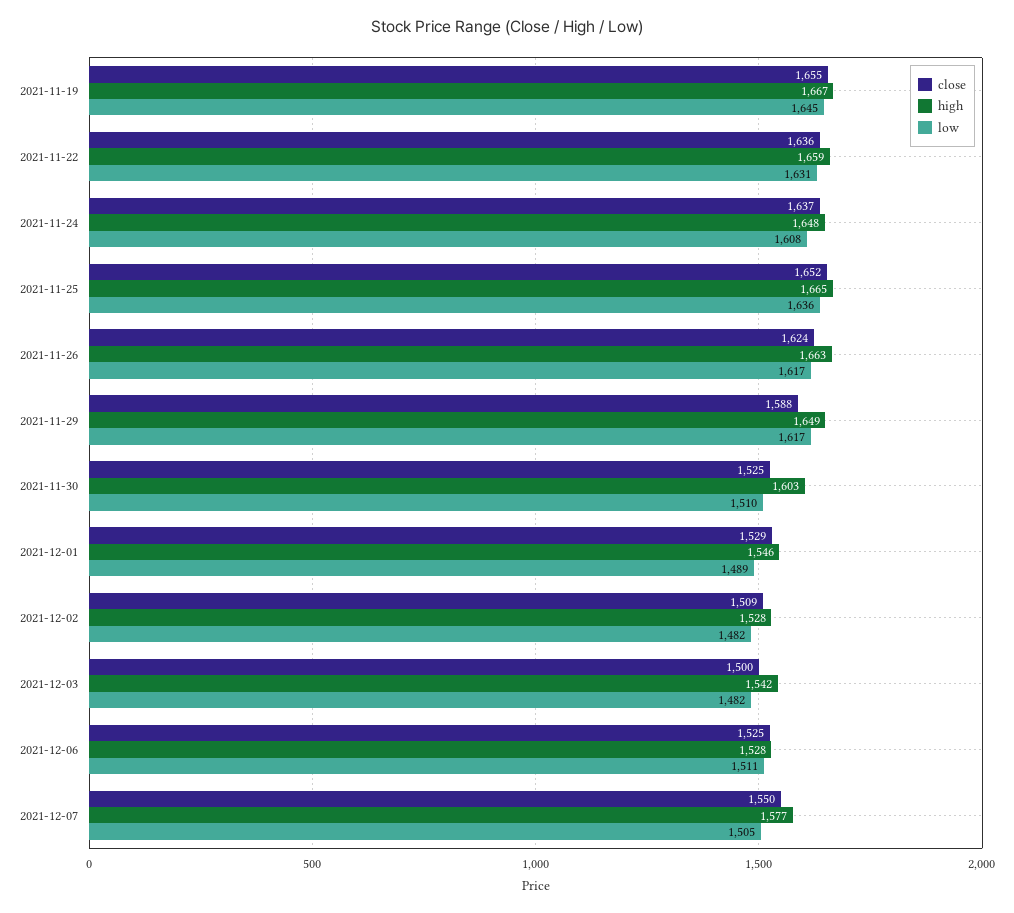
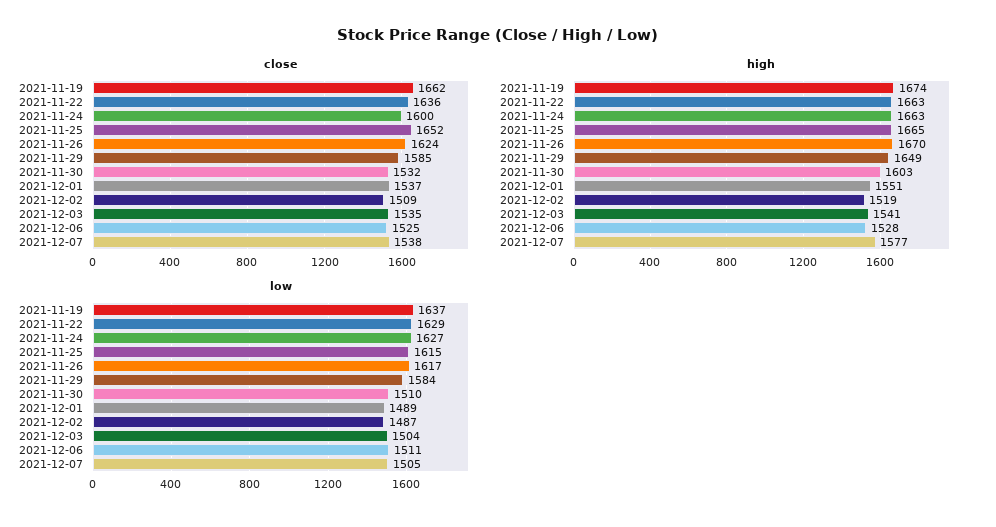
close, 2021-11-19: 1655 -> 1662
high, 2021-11-19: 1667 -> 1674
low, 2021-11-19: 1645 -> 1637
high, 2021-11-22: 1659 -> 1663
low, 2021-11-22: 1631 -> 1629
close, 2021-11-24: 1637 -> 1600
high, 2021-11-24: 1648 -> 1663
low, 2021-11-24: 1608 -> 1627
low, 2021-11-25: 1636 -> 1615
high, 2021-11-26: 1663 -> 1670
close, 2021-11-29: 1588 -> 1585
low, 2021-11-29: 1617 -> 1584
close, 2021-11-30: 1525 -> 1532
close, 2021-12-01: 1529 -> 1537
high, 2021-12-01: 1546 -> 1551
high, 2021-12-02: 1528 -> 1519
low, 2021-12-02: 1482 -> 1487
close, 2021-12-03: 1500 -> 1535
high, 2021-12-03: 1542 -> 1541
low, 2021-12-03: 1482 -> 1504
close, 2021-12-07: 1550 -> 1538

